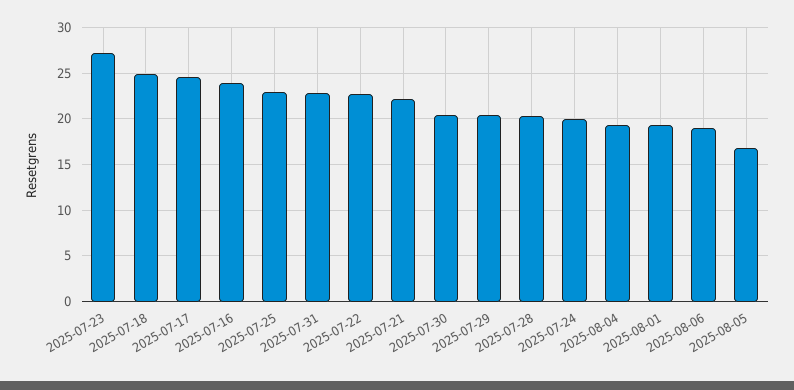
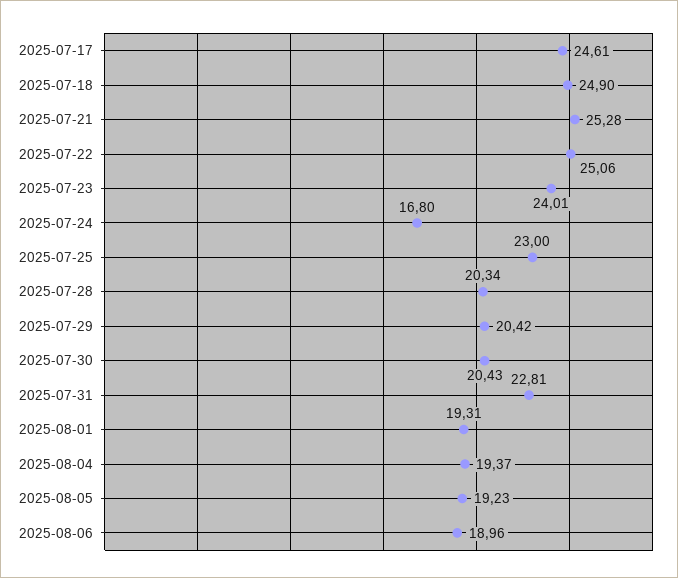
2025-07-23: 27 -> 24.01
2025-07-16: 24 -> none
2025-07-22: 23 -> 25.06
2025-07-21: 22 -> 25.28
2025-07-24: 20 -> 16.8
2025-08-05: 17 -> 19.23

